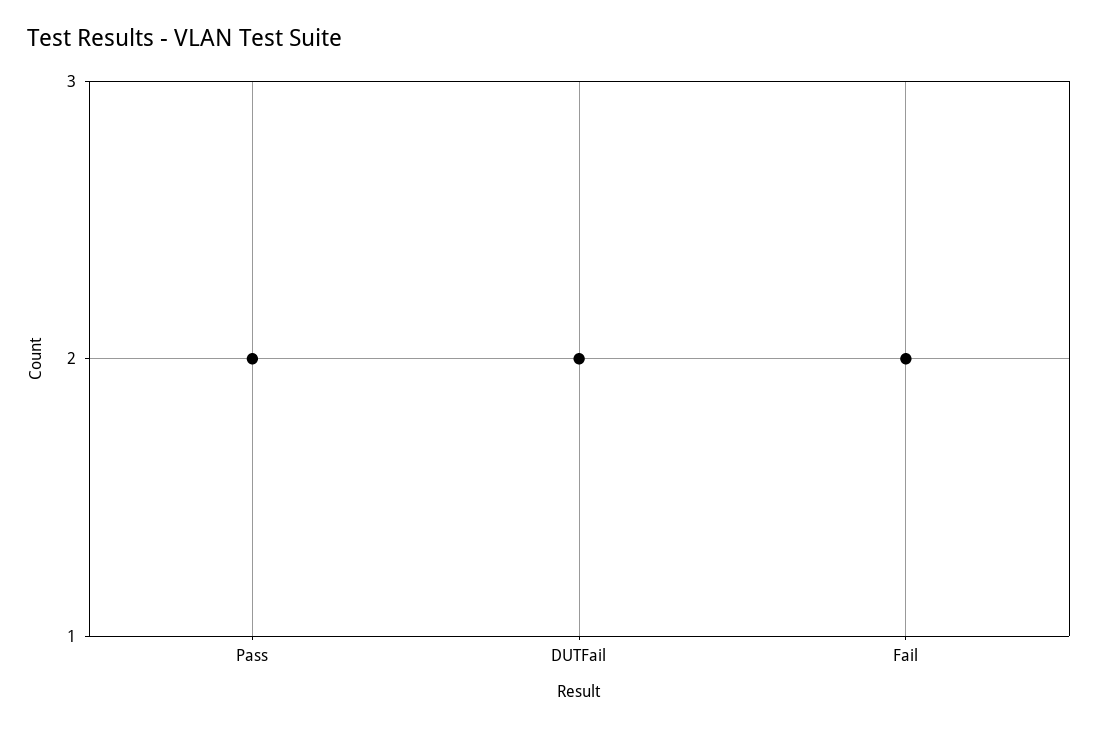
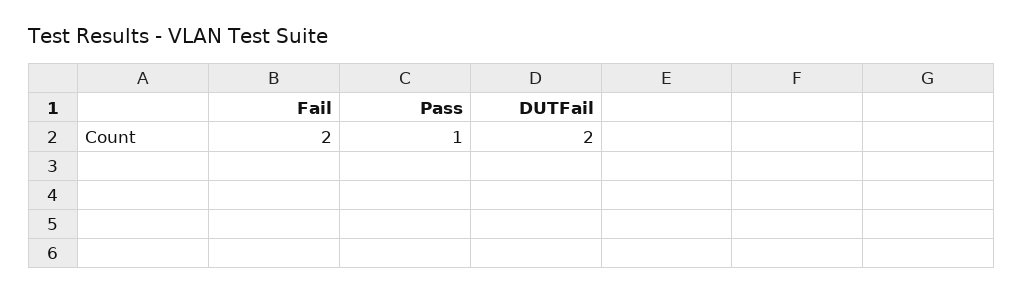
Pass: 2 -> 1

